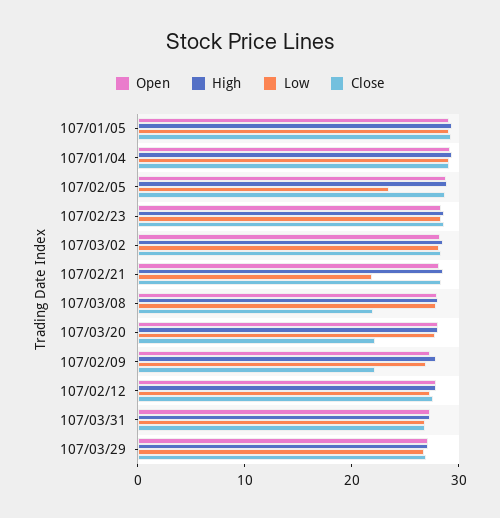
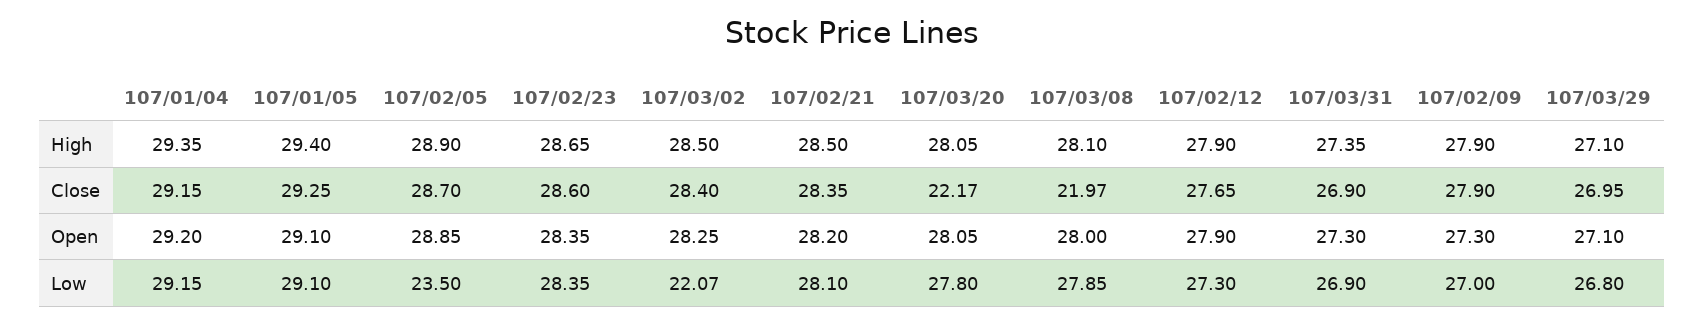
Low, 107/03/02: 28 -> 22.07
Low, 107/02/21: 22 -> 28.1
Close, 107/02/09: 22 -> 27.9

